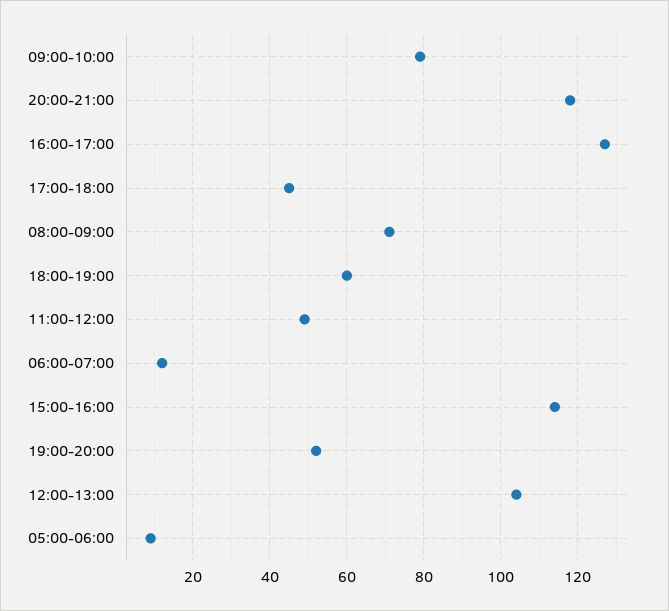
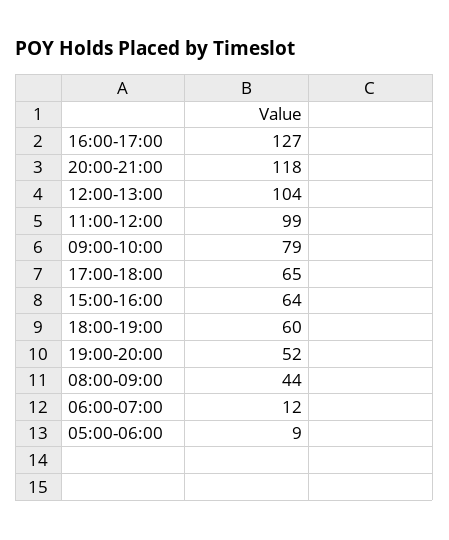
17:00-18:00: 45 -> 65
08:00-09:00: 70 -> 44
11:00-12:00: 50 -> 99
15:00-16:00: 115 -> 64

